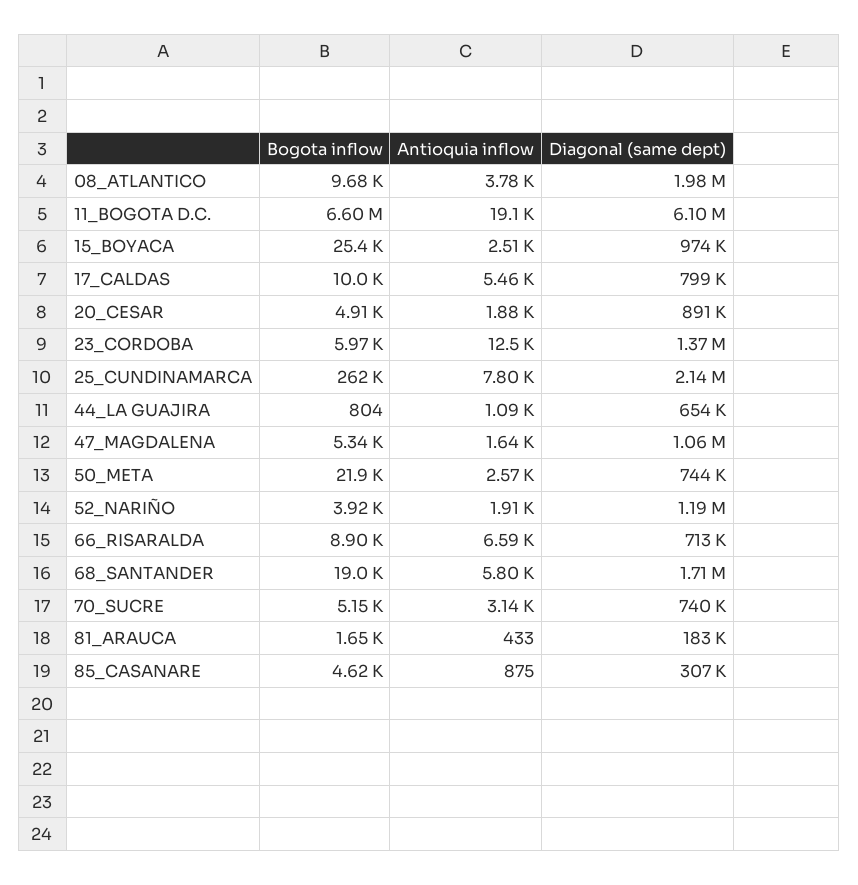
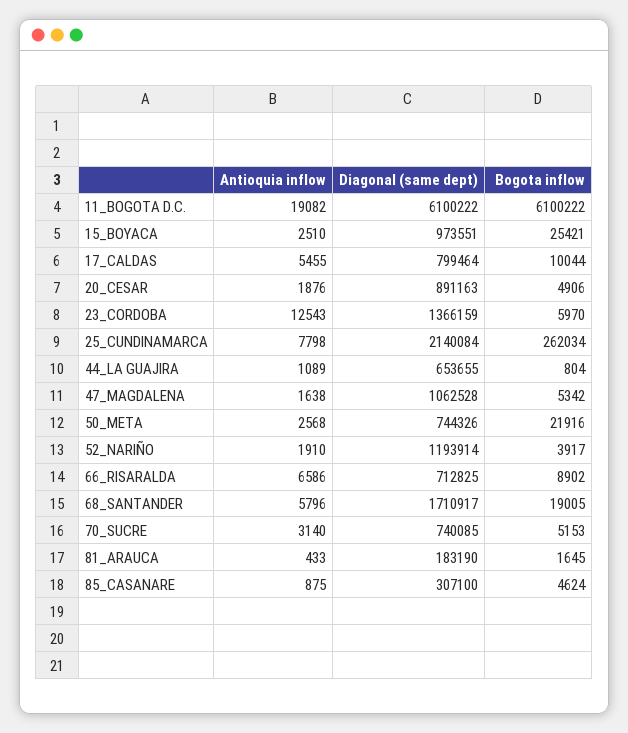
Bogota inflow, 08_ATLANTICO: 9680 -> none
Antioquia inflow, 08_ATLANTICO: 3780 -> none
Diagonal (same dept), 08_ATLANTICO: 1980000 -> none
Bogota inflow, 11_BOGOTA D.C.: 6600000 -> 6100222

